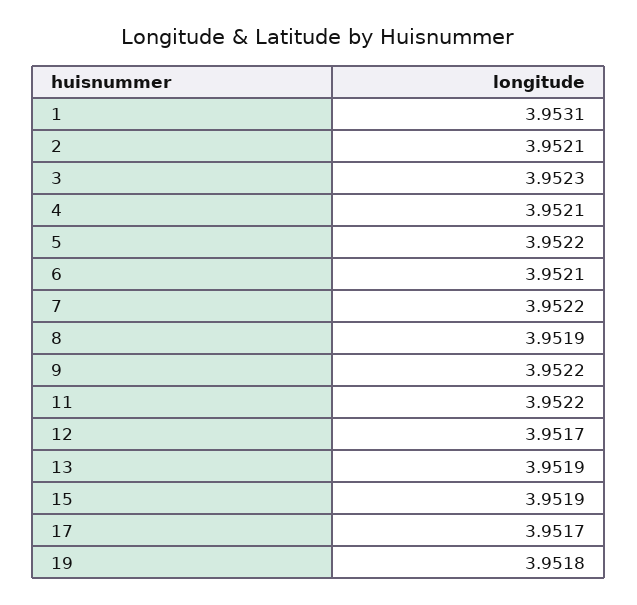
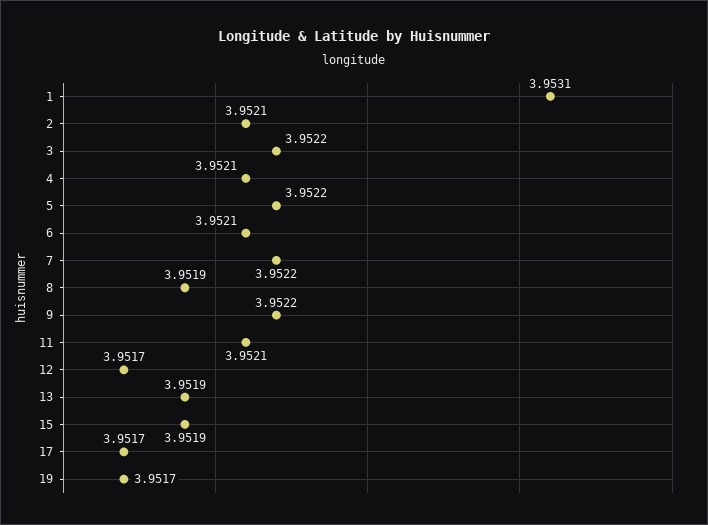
3: 3.9523 -> 3.9522
11: 3.9522 -> 3.9521
19: 3.9518 -> 3.9517

